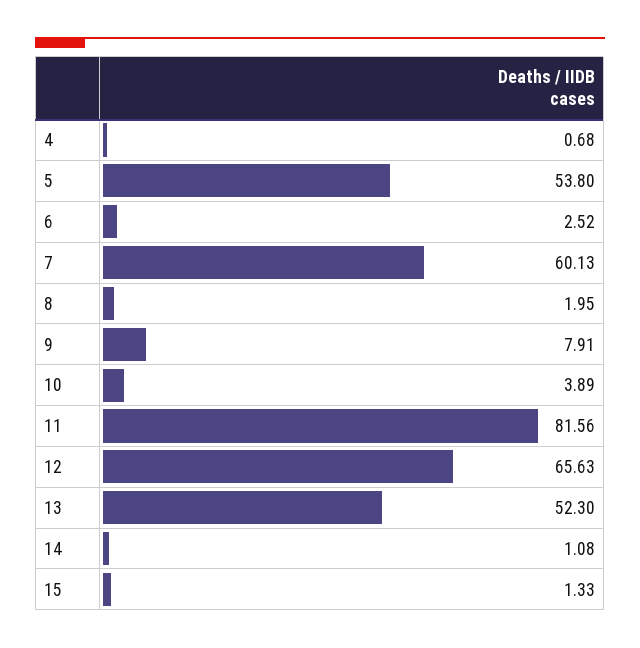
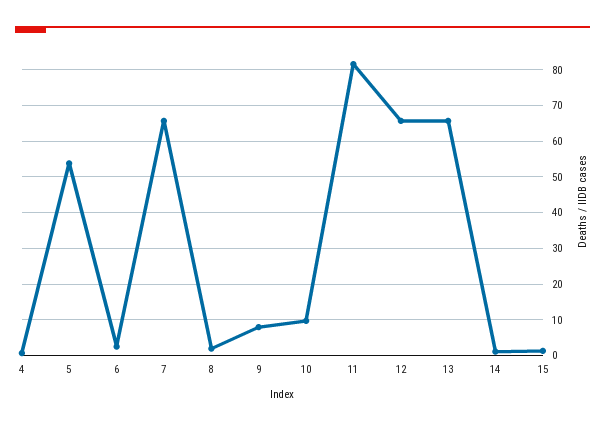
7: 60.13 -> 66
10: 3.89 -> 10
13: 52.3 -> 66

